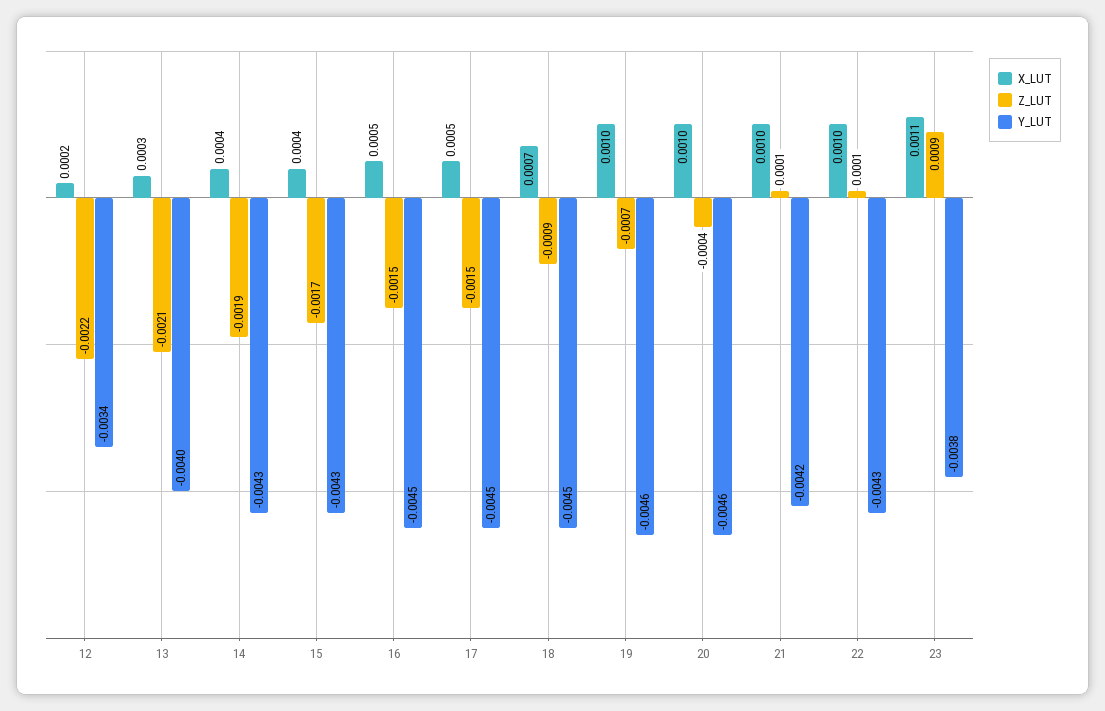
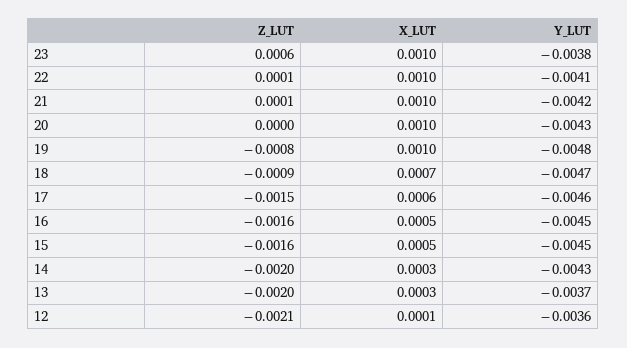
X_LUT, 12: 0.0002 -> 0.0001
Z_LUT, 12: -0.0022 -> -0.0021
Y_LUT, 12: -0.0034 -> -0.0036
Z_LUT, 13: -0.0021 -> -0.002
Y_LUT, 13: -0.004 -> -0.0037
X_LUT, 14: 0.0004 -> 0.0003
Z_LUT, 14: -0.0019 -> -0.002
X_LUT, 15: 0.0004 -> 0.0005
Z_LUT, 15: -0.0017 -> -0.0016
Y_LUT, 15: -0.0043 -> -0.0045
Z_LUT, 16: -0.0015 -> -0.0016
X_LUT, 17: 0.0005 -> 0.0006
Y_LUT, 17: -0.0045 -> -0.0046
Y_LUT, 18: -0.0045 -> -0.0047
Z_LUT, 19: -0.0007 -> -0.0008
Y_LUT, 19: -0.0046 -> -0.0048
Z_LUT, 20: -0.0004 -> 0
Y_LUT, 20: -0.0046 -> -0.0043
Y_LUT, 22: -0.0043 -> -0.0041
X_LUT, 23: 0.0011 -> 0.001
Z_LUT, 23: 0.0009 -> 0.0006

